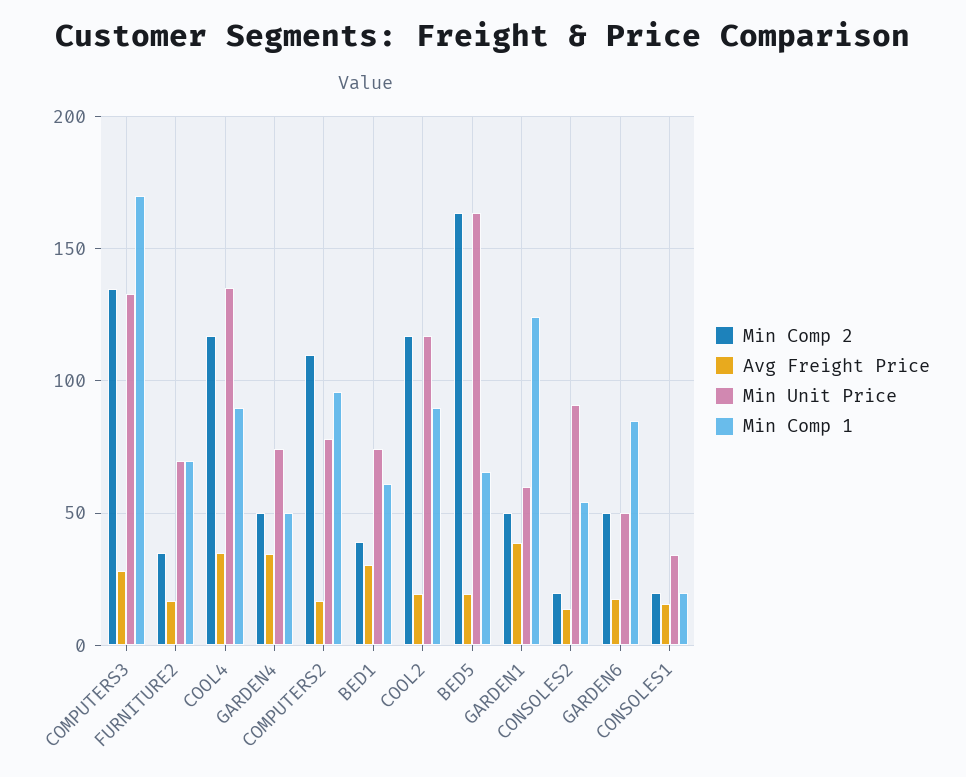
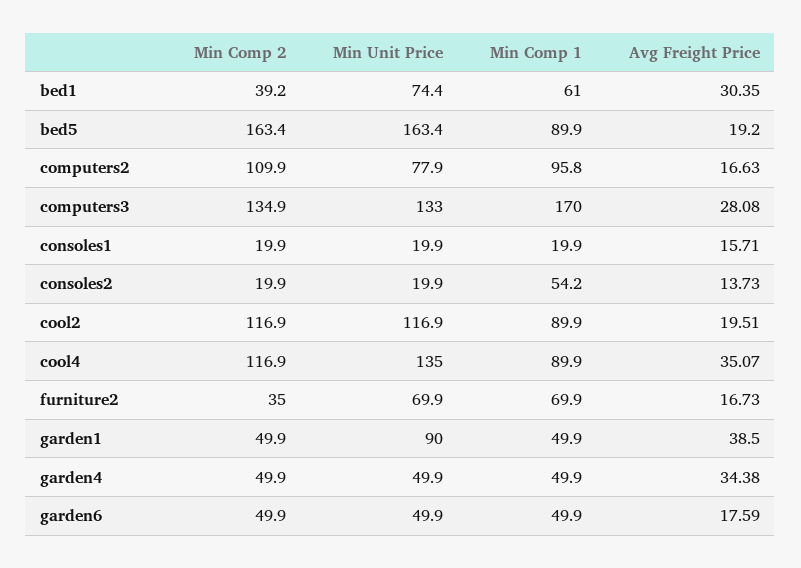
Min Unit Price, GARDEN4: 75 -> 49.9
Min Comp 1, BED5: 65 -> 89.9
Min Unit Price, GARDEN1: 60 -> 90
Min Comp 1, GARDEN1: 125 -> 49.9
Min Unit Price, CONSOLES2: 90 -> 19.9
Min Comp 1, GARDEN6: 85 -> 49.9
Min Unit Price, CONSOLES1: 35 -> 19.9

